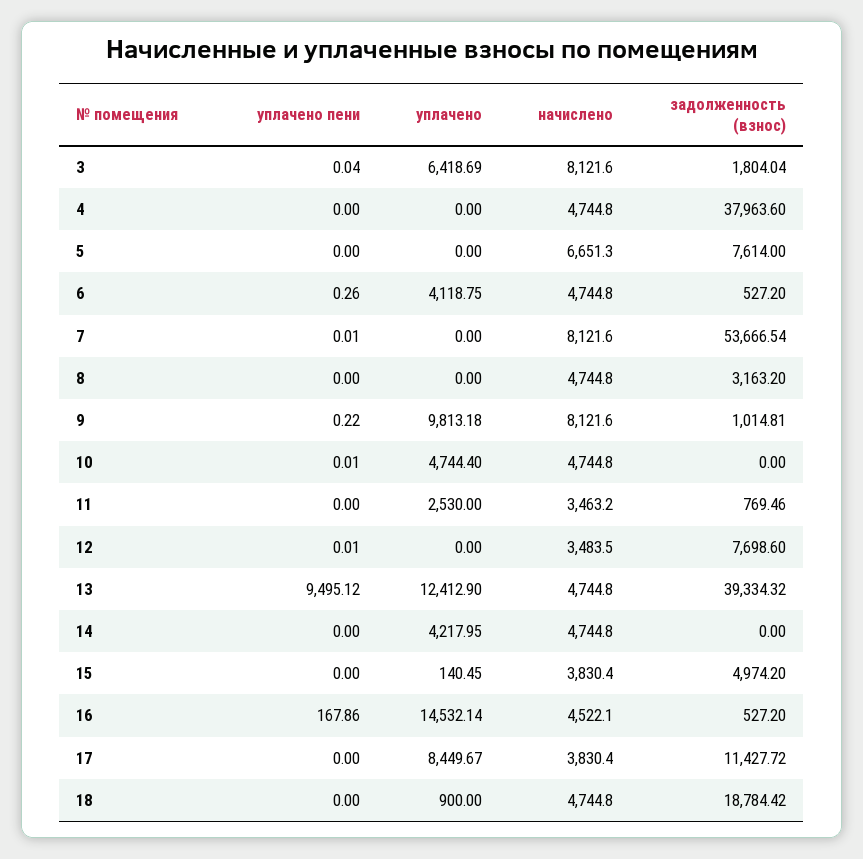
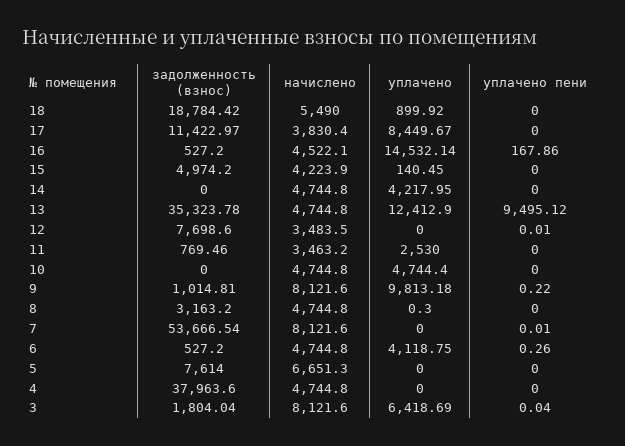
уплачено, 8: 0 -> 0.3
уплачено пени, 10: 0.01 -> 0
задолженность (взнос), 13: 39334.32 -> 35323.78
начислено, 15: 3830.4 -> 4223.9
задолженность (взнос), 17: 11427.72 -> 11422.97
уплачено, 18: 900 -> 899.92
начислено, 18: 4744.8 -> 5490

